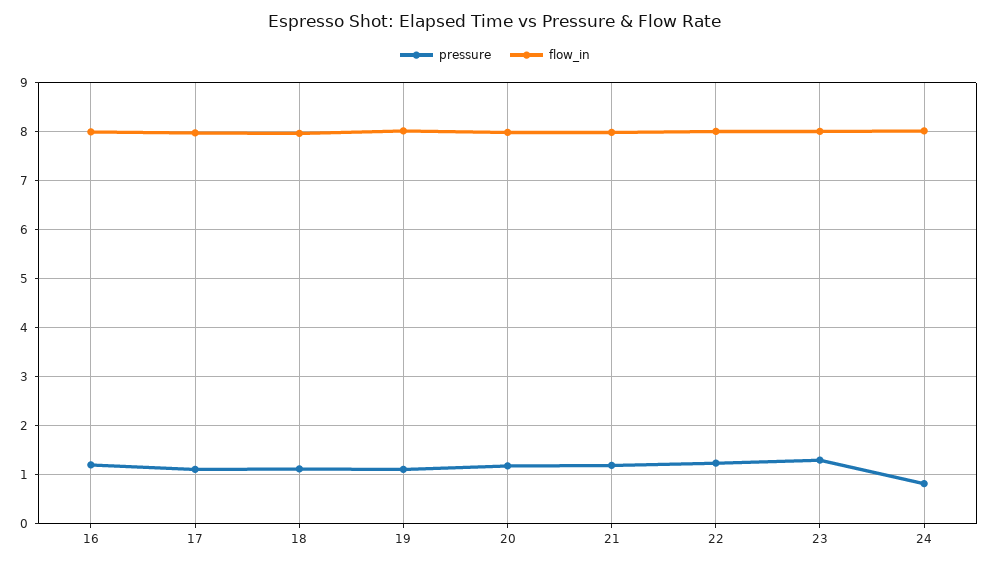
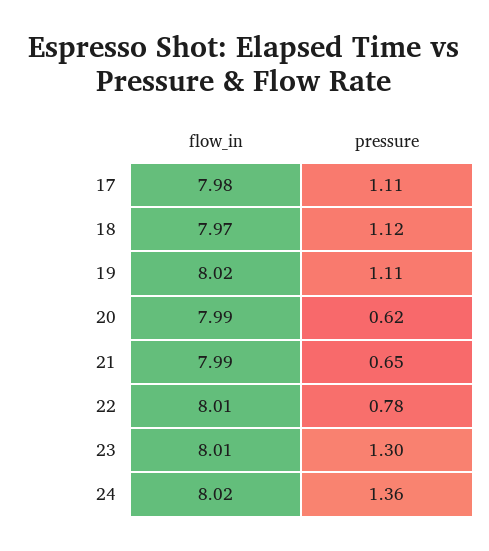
pressure, 16: 1.2 -> none
flow_in, 16: 8 -> none
pressure, 20: 1.2 -> 0.62
pressure, 21: 1.2 -> 0.65
pressure, 22: 1.2 -> 0.78
pressure, 24: 0.8 -> 1.36

